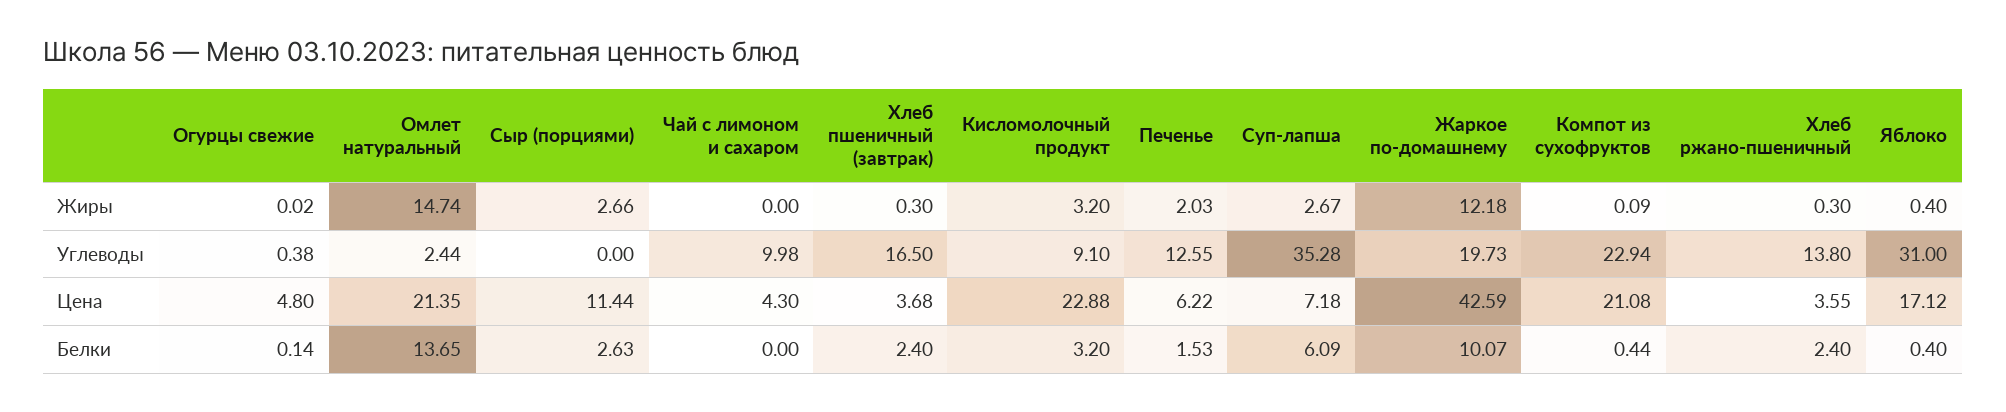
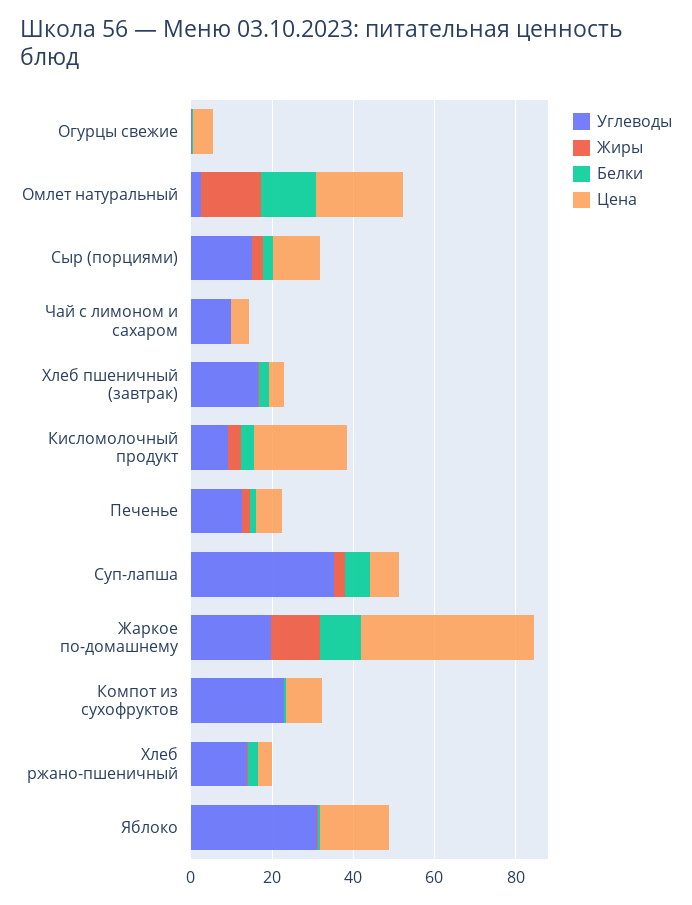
Углеводы, Сыр (порциями): 0 -> 15
Цена, Компот из сухофруктов: 21.08 -> 10

